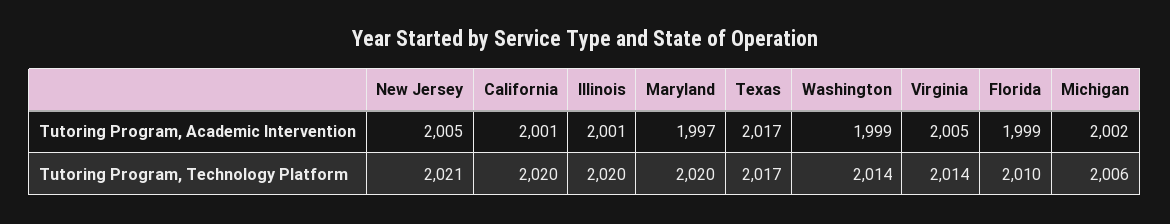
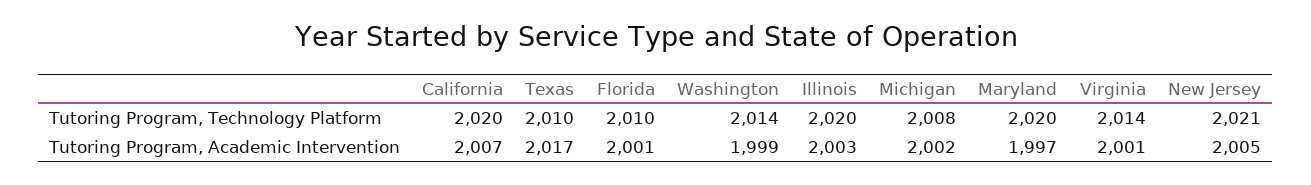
California, Tutoring Program, Academic Intervention: 2001 -> 2007
Illinois, Tutoring Program, Academic Intervention: 2001 -> 2003
Virginia, Tutoring Program, Academic Intervention: 2005 -> 2001
Florida, Tutoring Program, Academic Intervention: 1999 -> 2001
Texas, Tutoring Program, Technology Platform: 2017 -> 2010
Michigan, Tutoring Program, Technology Platform: 2006 -> 2008

